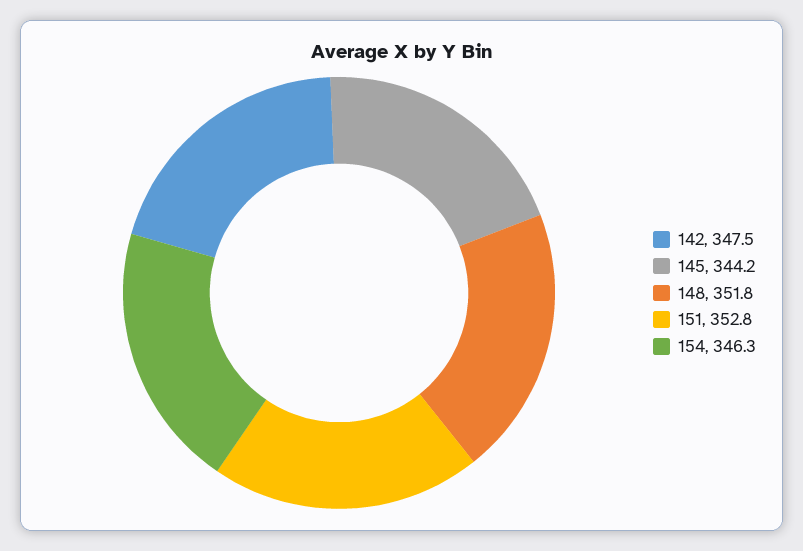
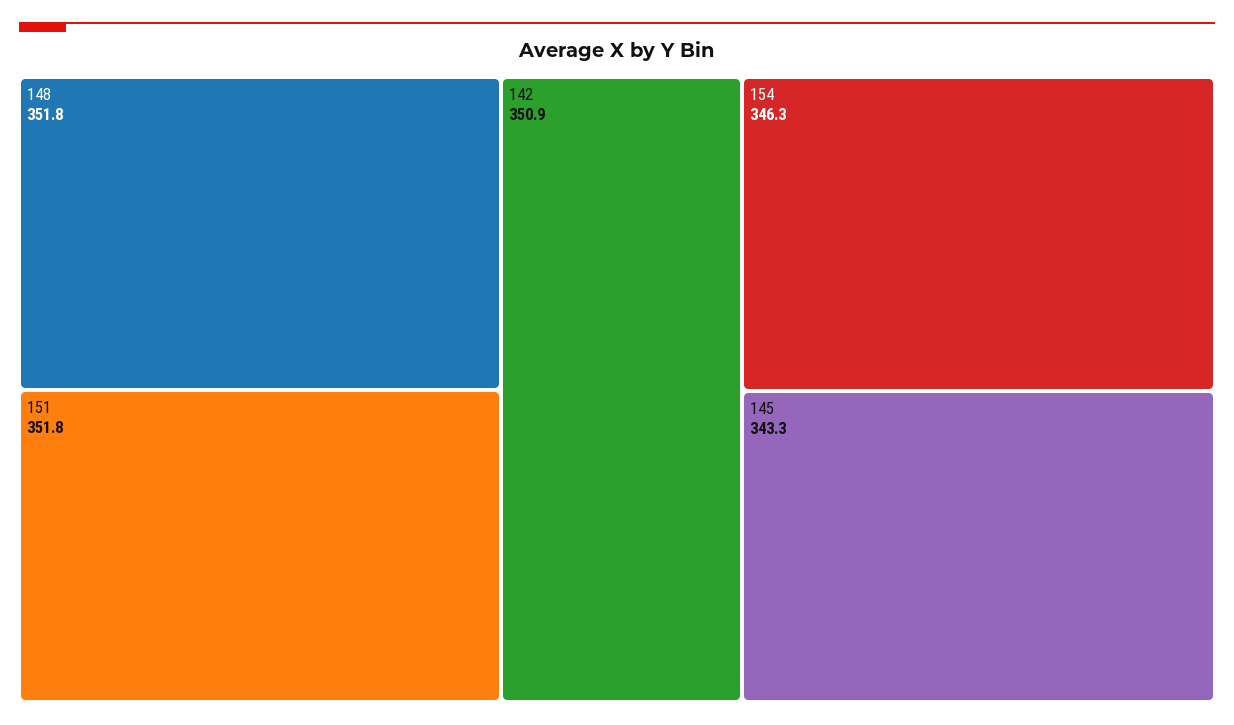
142: 347.5 -> 350.9
145: 344.2 -> 343.3
151: 352.8 -> 351.8

